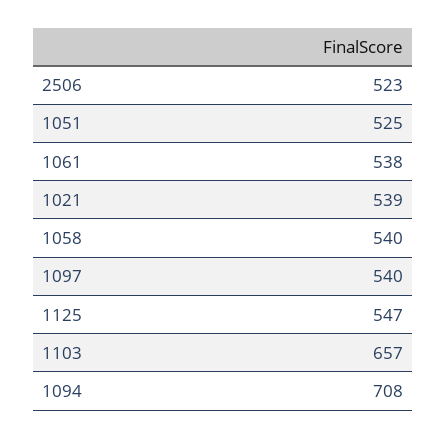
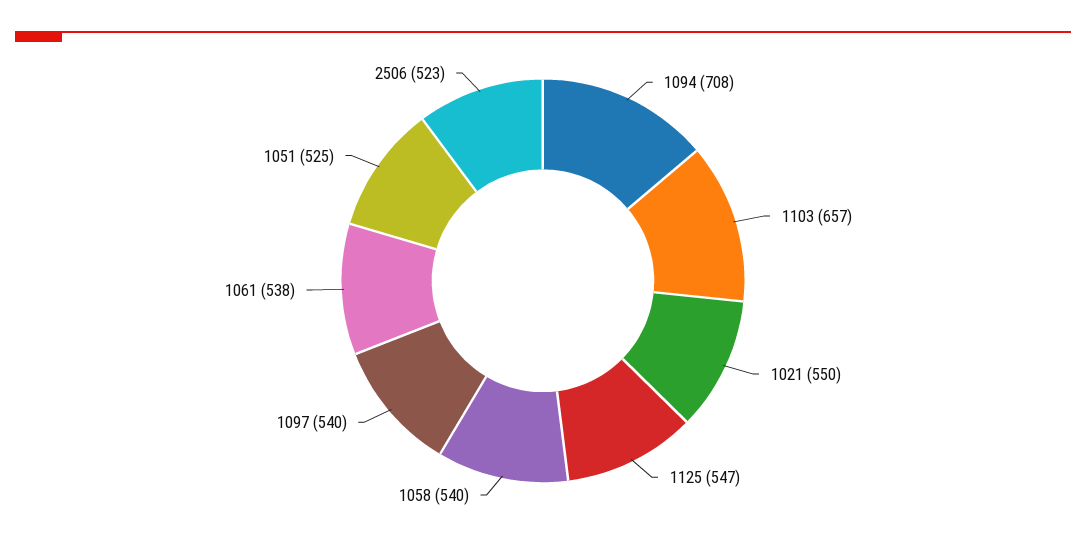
1021: 539 -> 550

